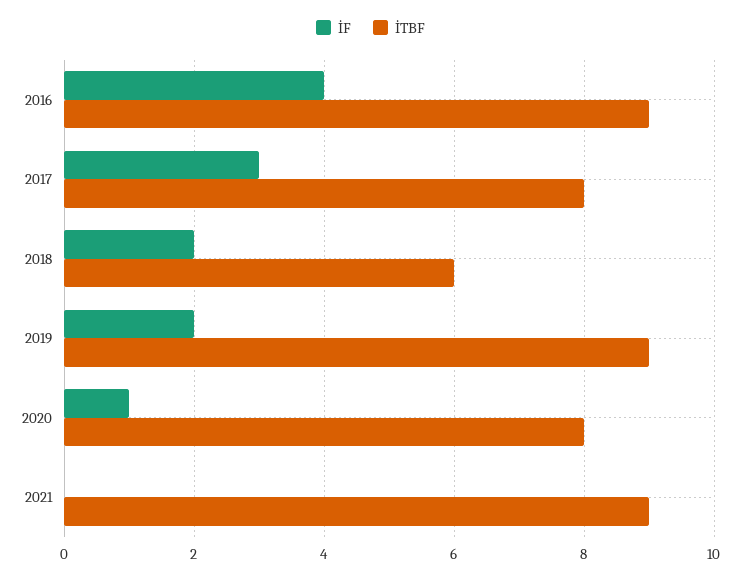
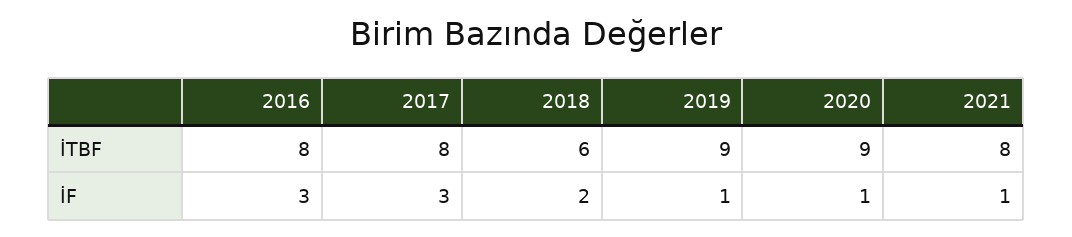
İF, 2016: 4 -> 3
İTBF, 2016: 9 -> 8
İF, 2019: 2 -> 1
İTBF, 2020: 8 -> 9
İF, 2021: 0 -> 1
İTBF, 2021: 9 -> 8

